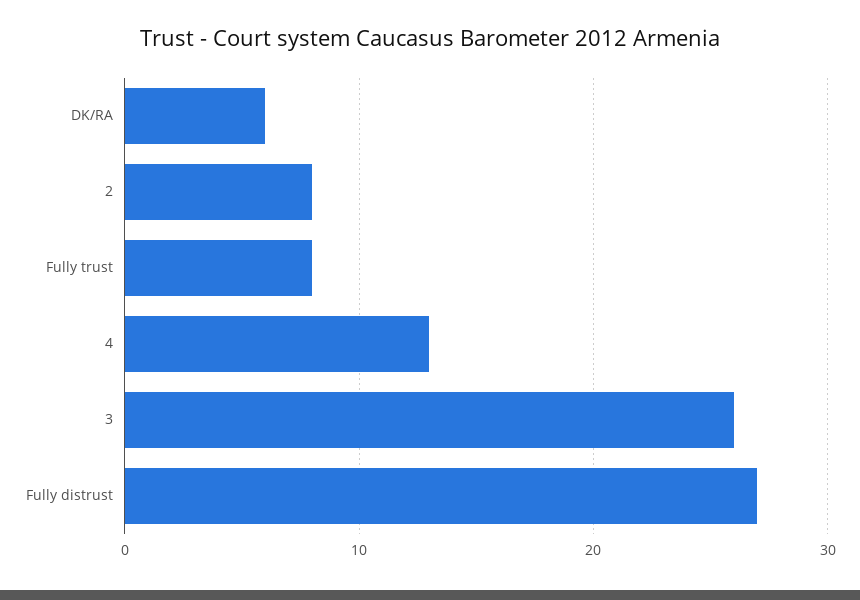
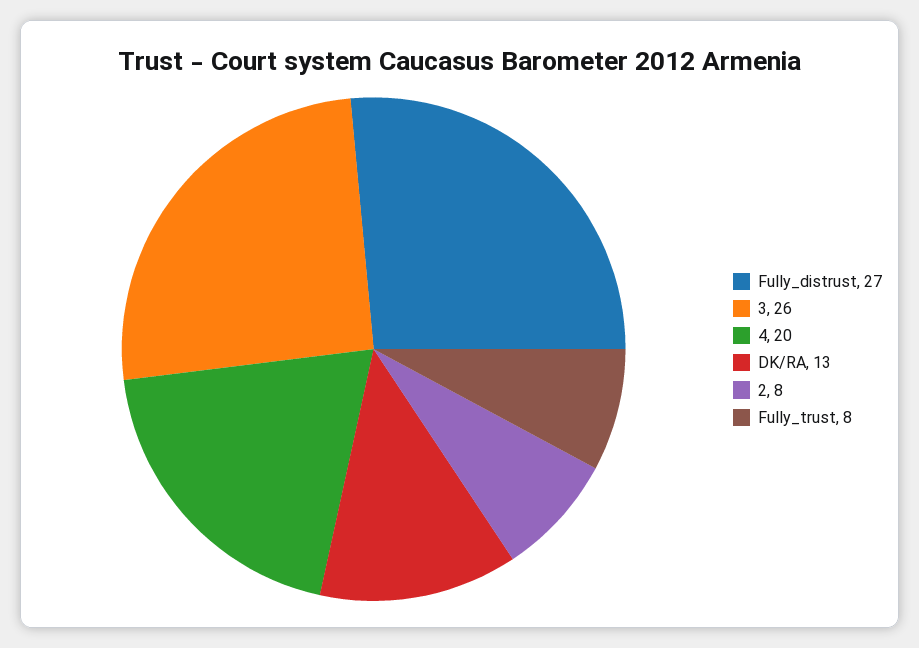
DK/RA: 6 -> 13
4: 13 -> 20

